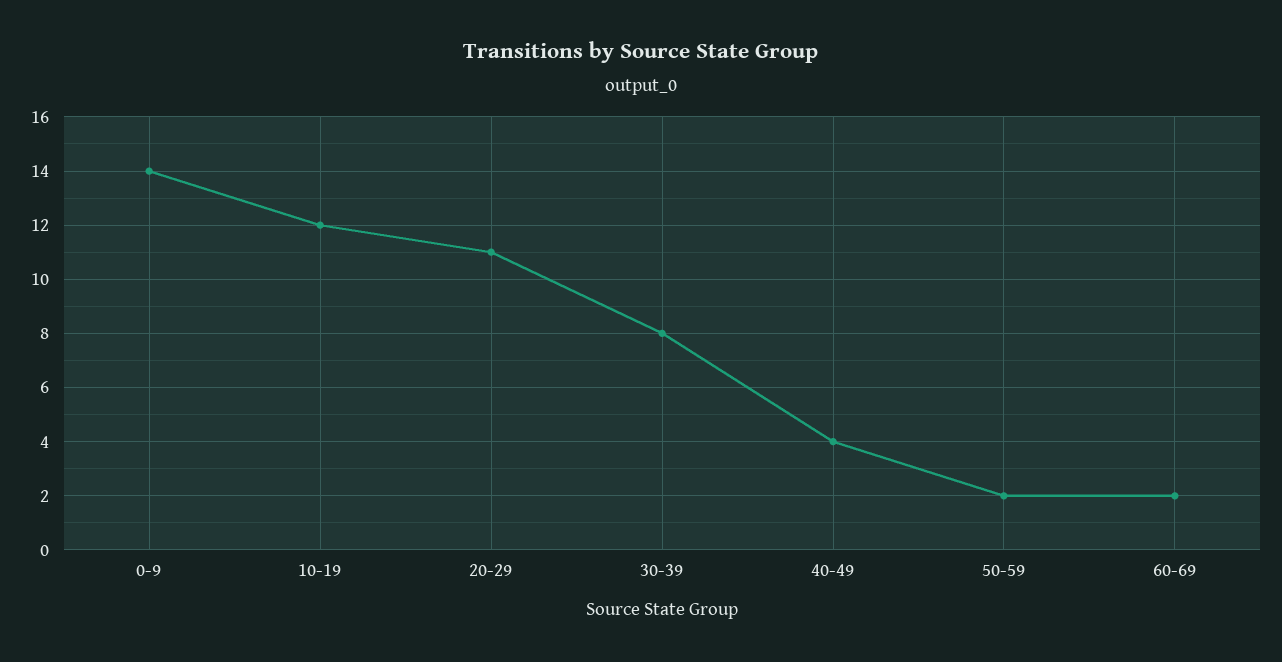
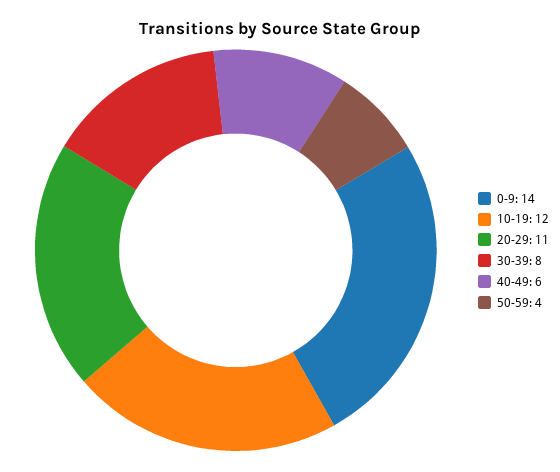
40-49: 4 -> 6
50-59: 2 -> 4
60-69: 2 -> none

